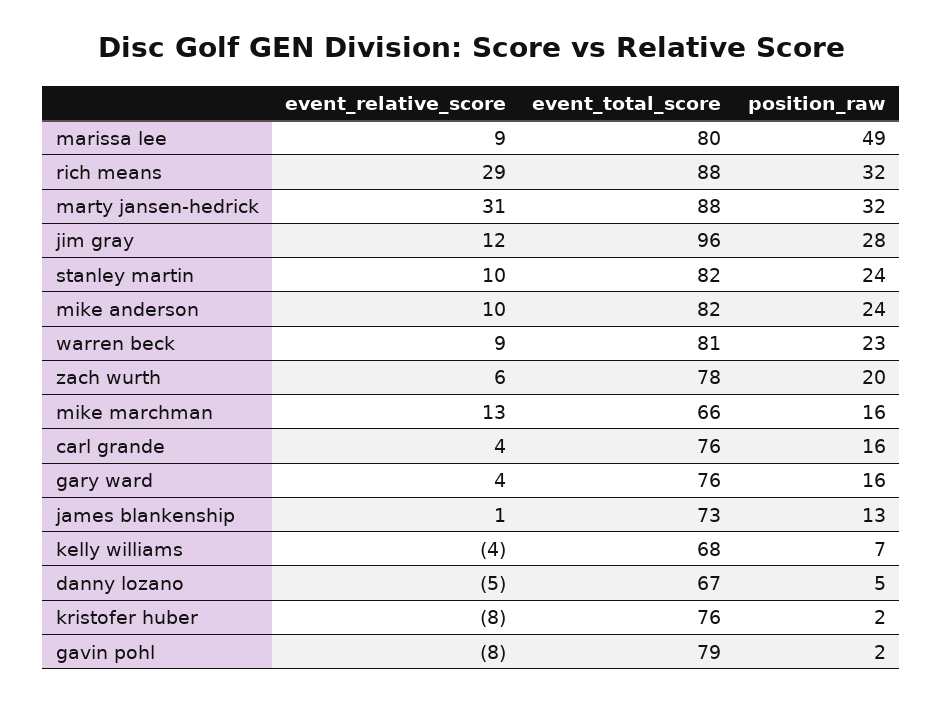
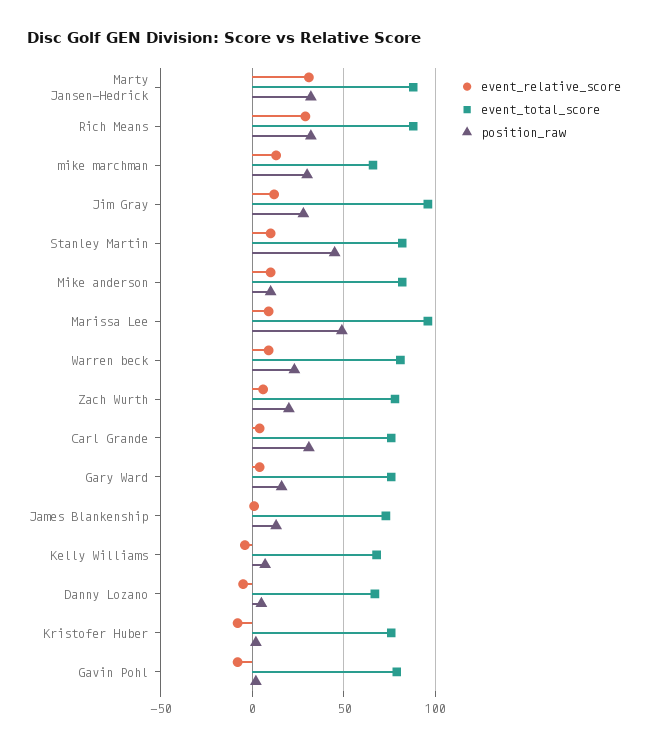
event_total_score, marissa lee: 80 -> 95
position_raw, stanley martin: 24 -> 45
position_raw, mike anderson: 24 -> 10
position_raw, mike marchman: 16 -> 30
position_raw, carl grande: 16 -> 30

